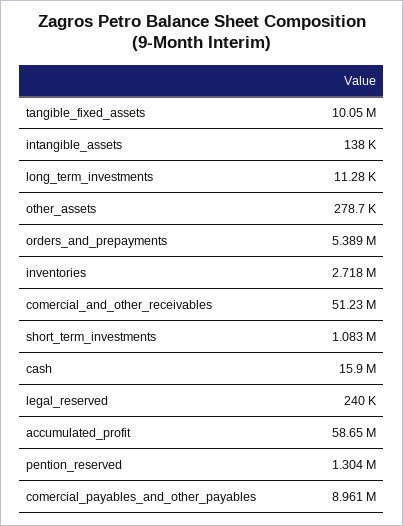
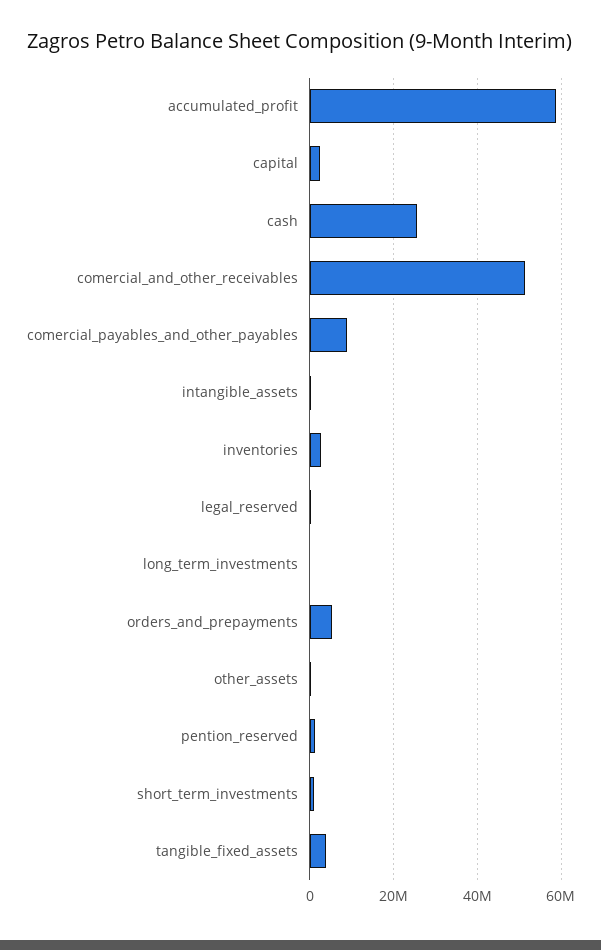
tangible_fixed_assets: 10050000 -> 4000000
cash: 15900000 -> 26000000
capital: none -> 2000000

